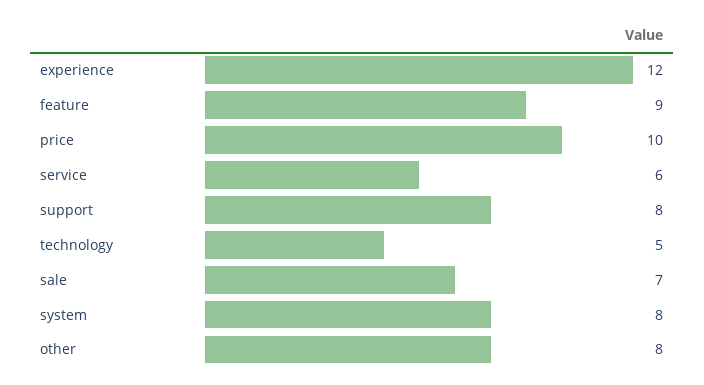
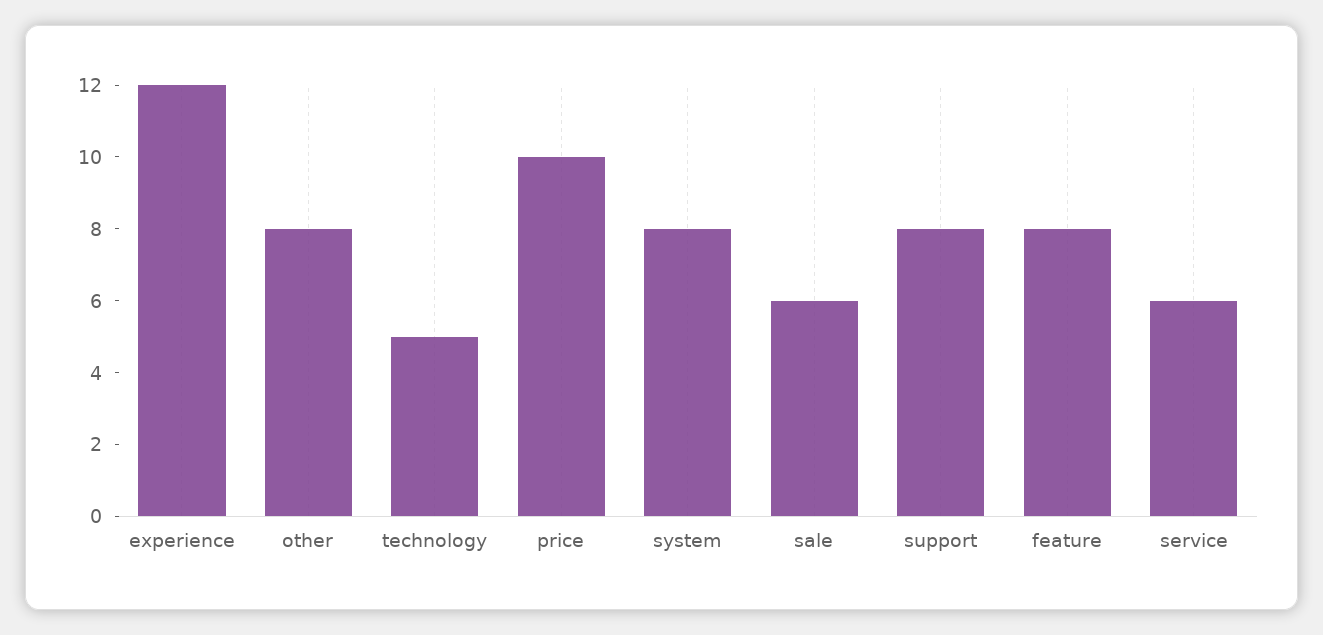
feature: 9 -> 8
sale: 7 -> 6

